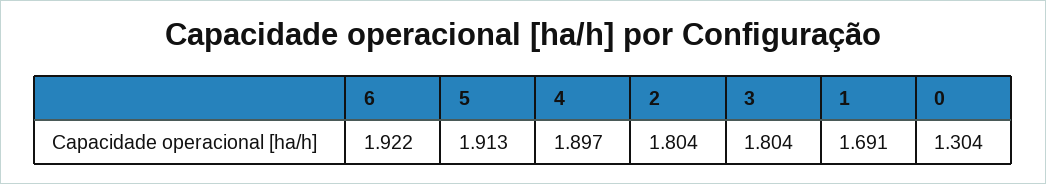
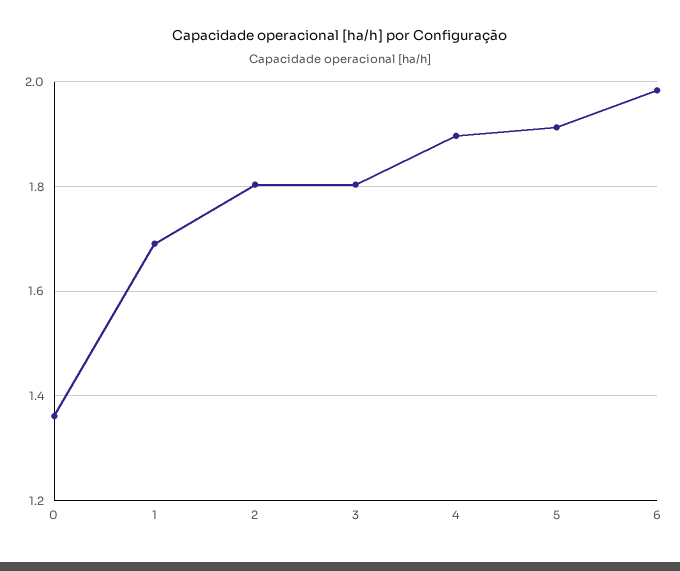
6: 1.922 -> 1.98
0: 1.304 -> 1.36

